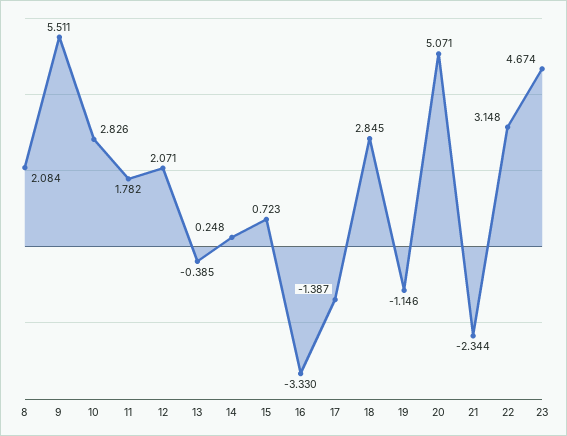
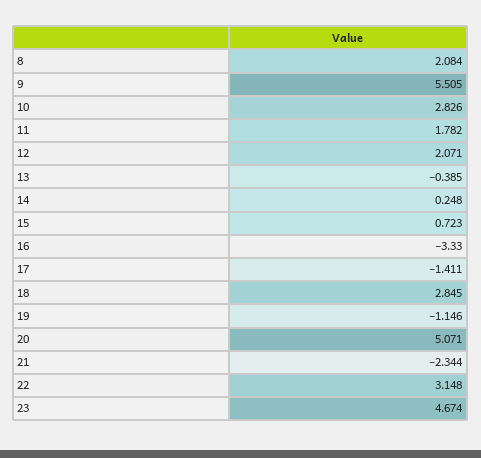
9: 5.511 -> 5.505
17: -1.387 -> -1.411

